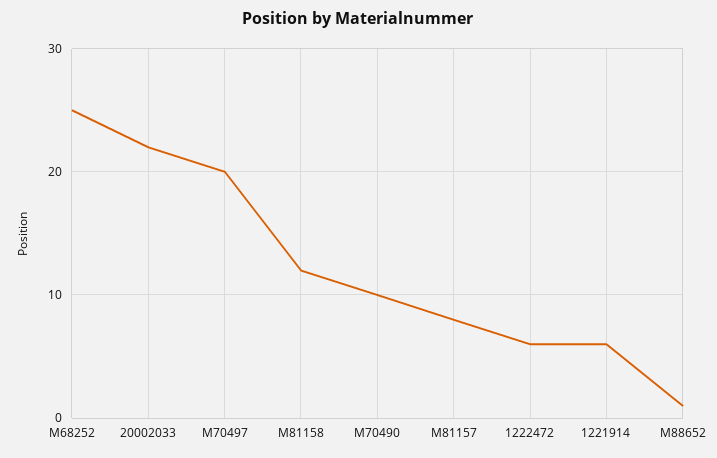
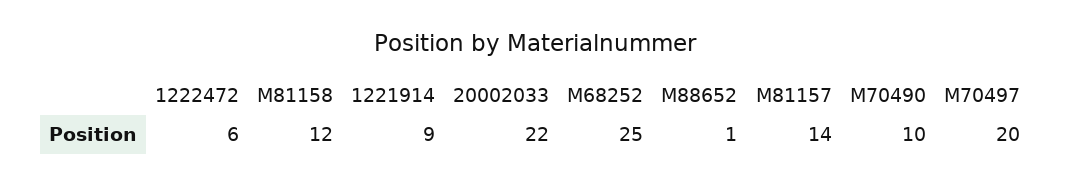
M81157: 8 -> 14
1221914: 6 -> 9

